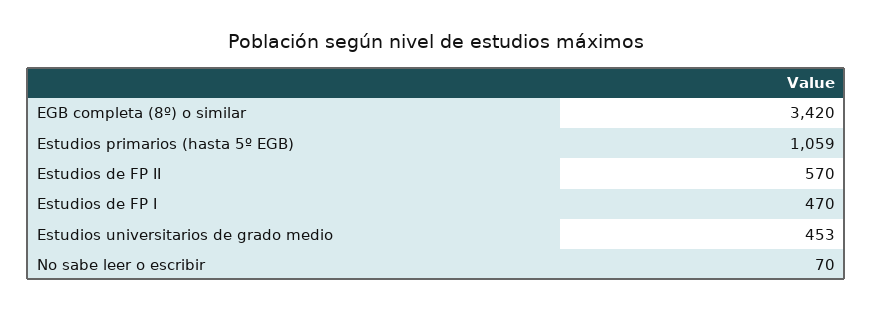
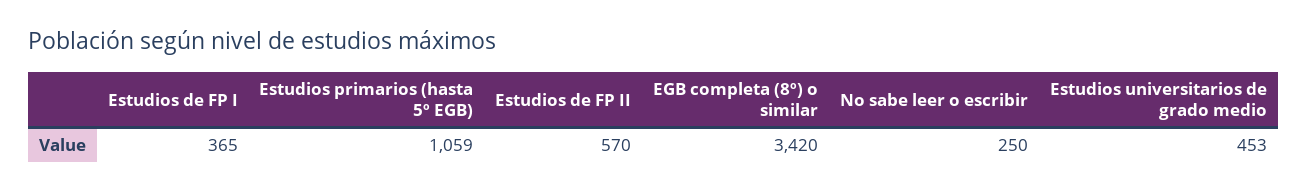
Estudios de FP I: 470 -> 365
No sabe leer o escribir: 70 -> 250

